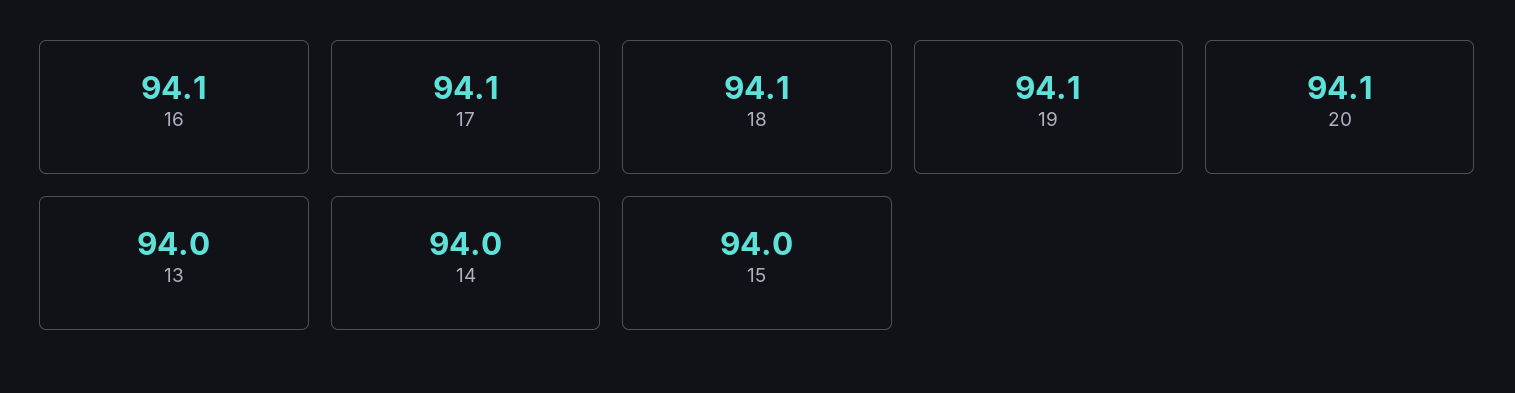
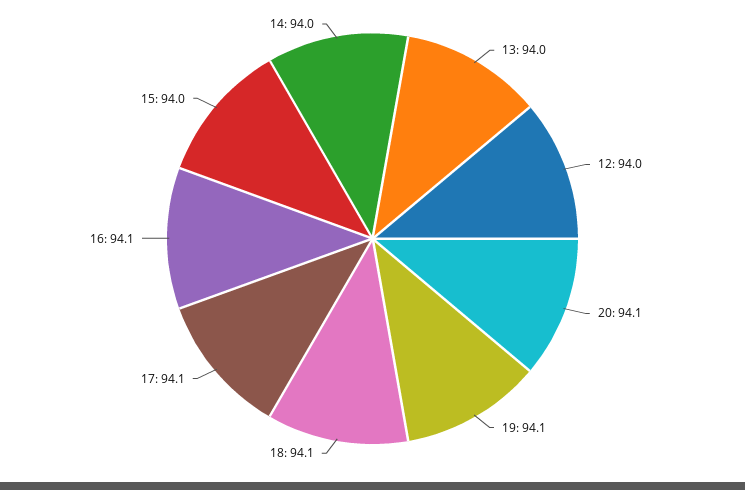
12: none -> 94

